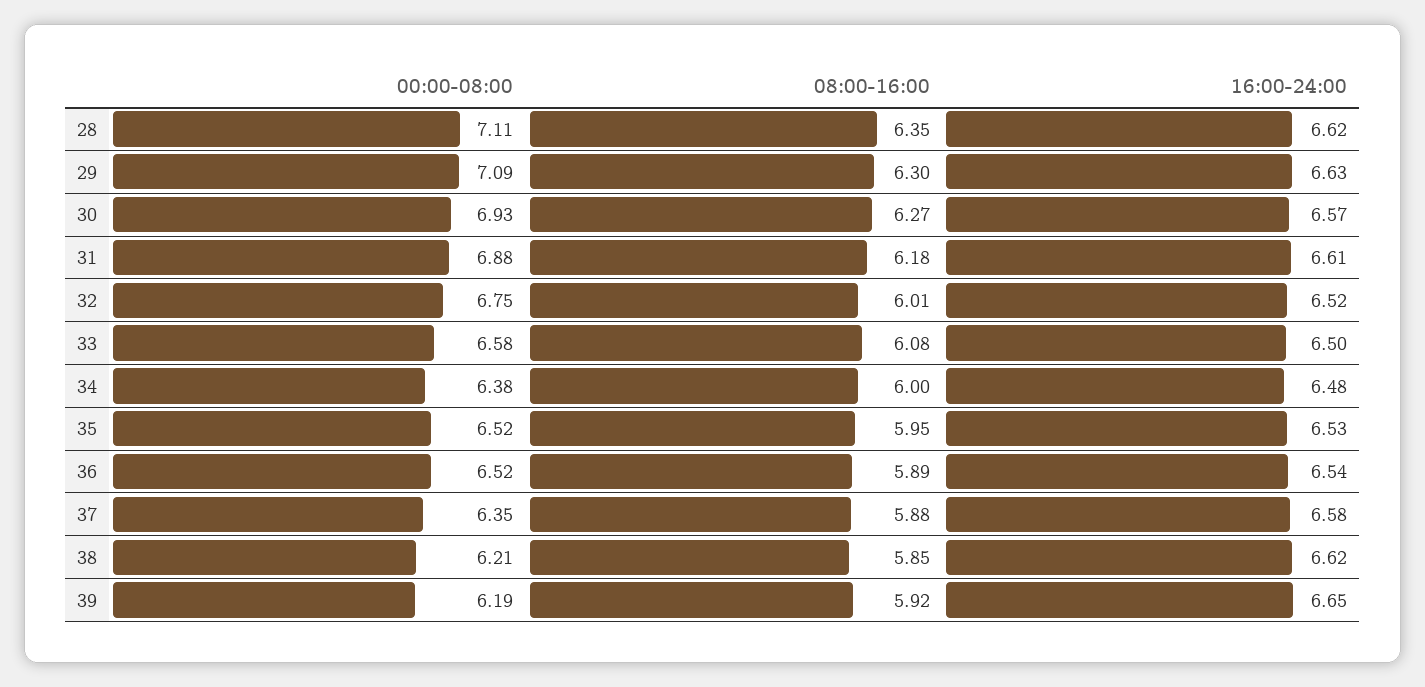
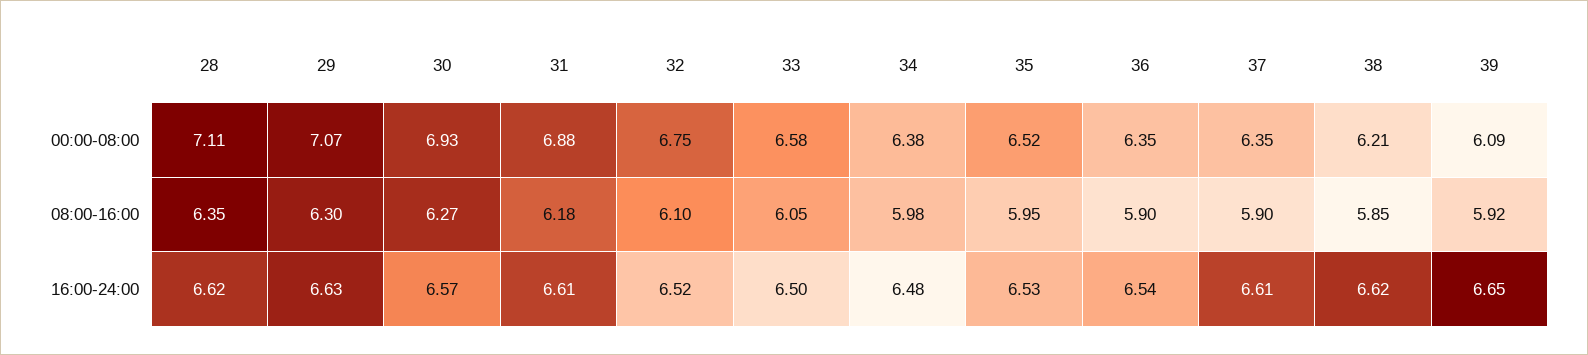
00:00-08:00, 29: 7.09 -> 7.07
08:00-16:00, 32: 6.01 -> 6.1
08:00-16:00, 33: 6.08 -> 6.05
08:00-16:00, 34: 6 -> 5.98
00:00-08:00, 36: 6.52 -> 6.35
08:00-16:00, 36: 5.89 -> 5.9
08:00-16:00, 37: 5.88 -> 5.9
16:00-24:00, 37: 6.58 -> 6.61
00:00-08:00, 39: 6.19 -> 6.09

